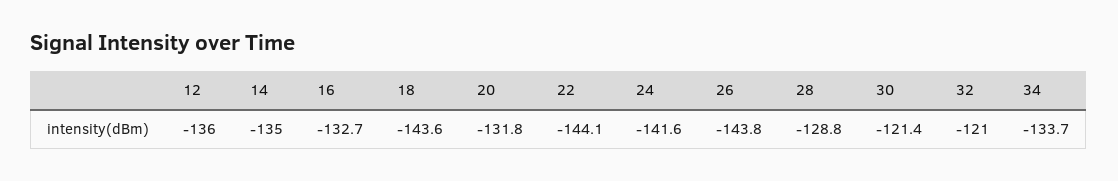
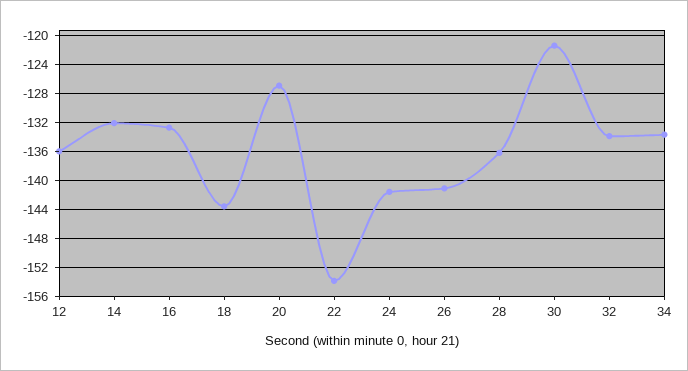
14: -135 -> -132
20: -131.8 -> -127
22: -144.1 -> -154
26: -143.8 -> -141
28: -128.8 -> -136
32: -121 -> -134

